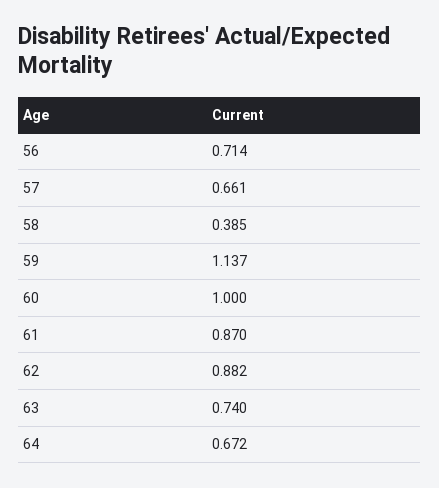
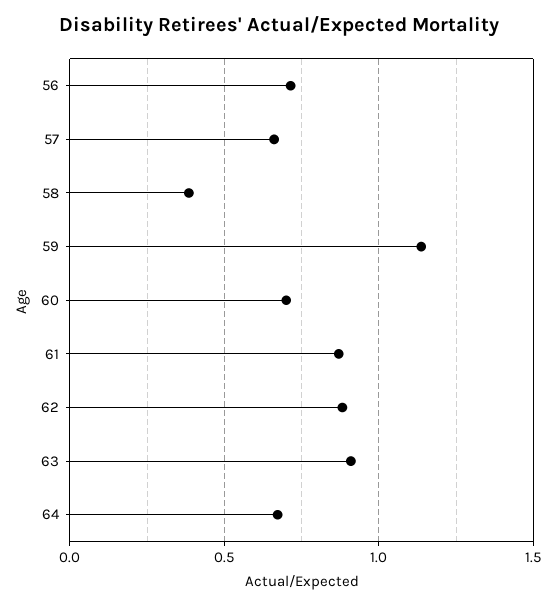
60: 1 -> 0.7
63: 0.74 -> 0.9

